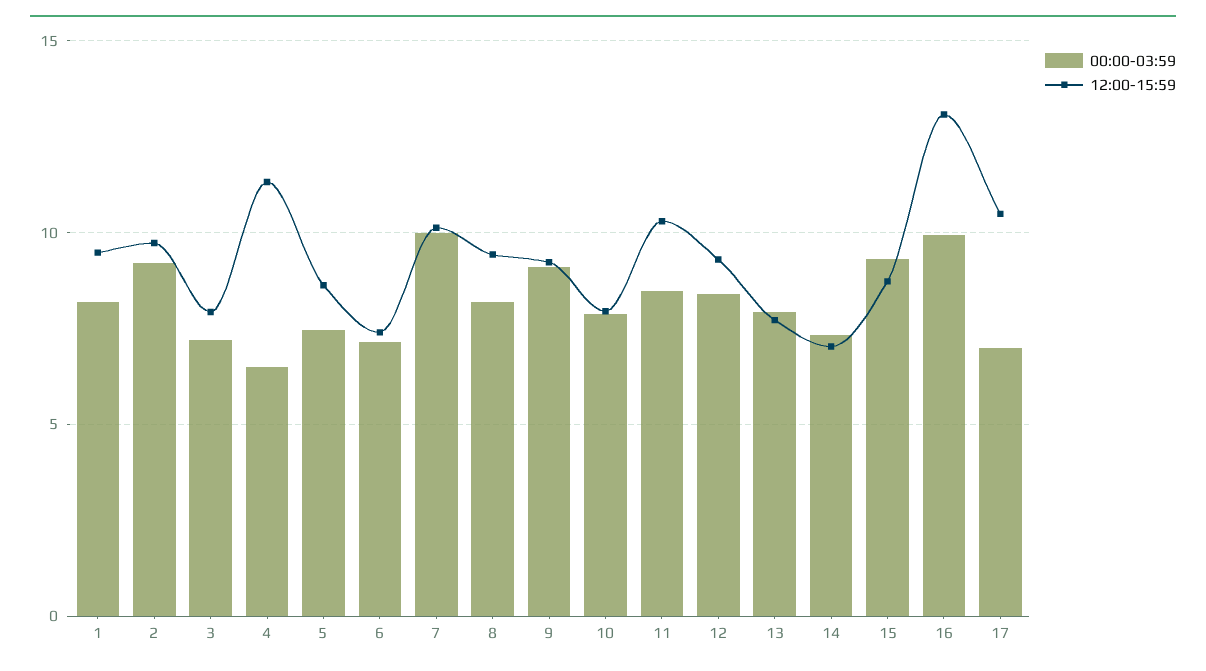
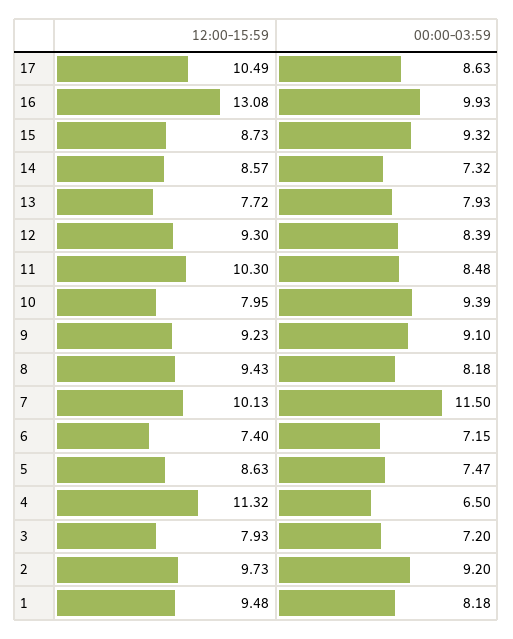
00:00-03:59, 7: 10 -> 11.5
00:00-03:59, 10: 8 -> 9.39
12:00-15:59, 14: 7 -> 8.57
00:00-03:59, 17: 7 -> 8.63

